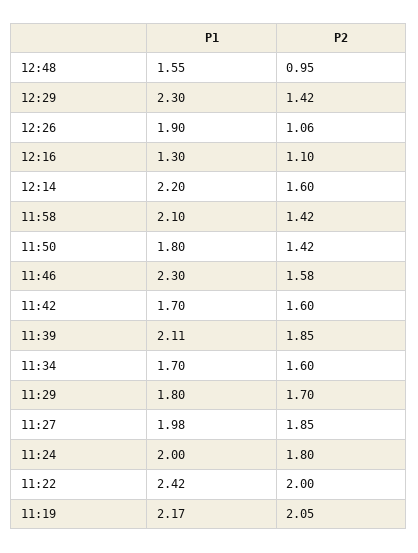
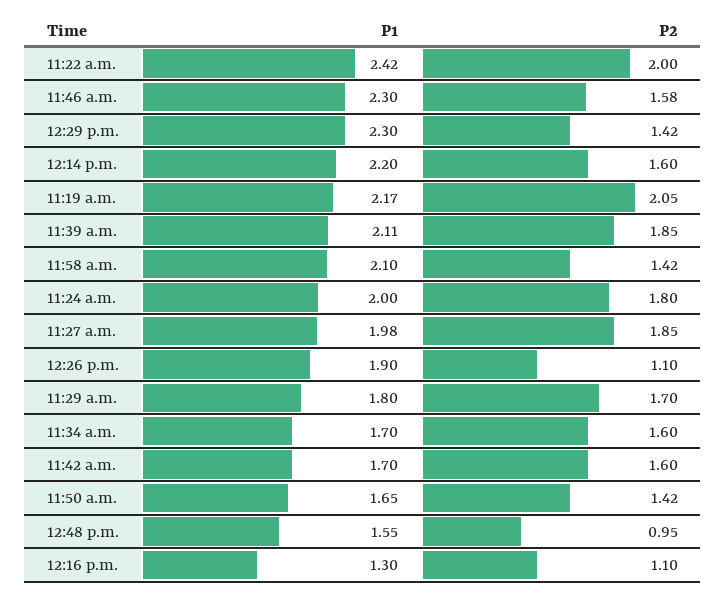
P2, 12:26: 1.06 -> 1.1
P1, 11:50: 1.8 -> 1.65

